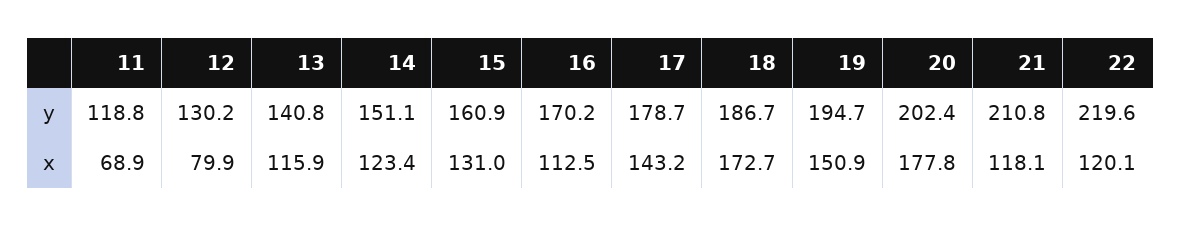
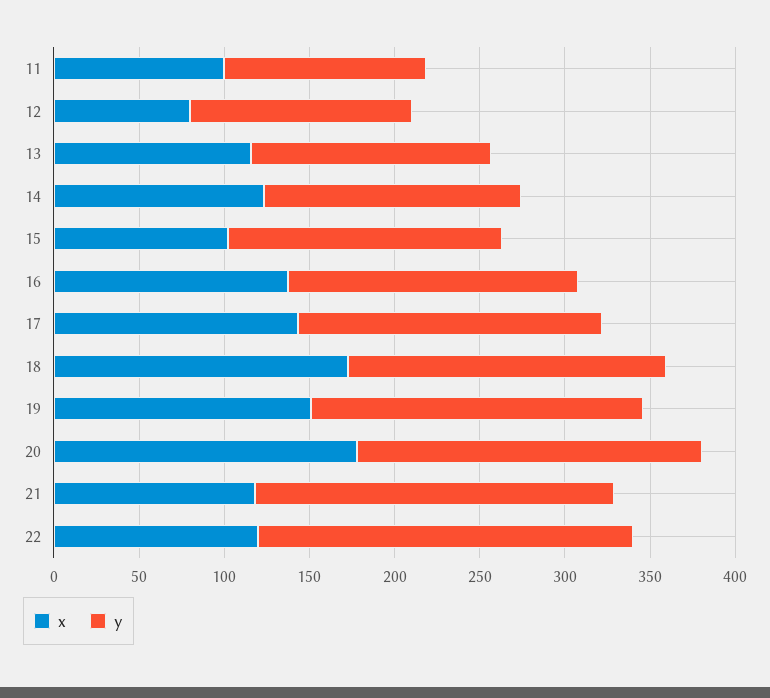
x, 11: 68.9 -> 100
x, 15: 131 -> 100
x, 16: 112.5 -> 140

